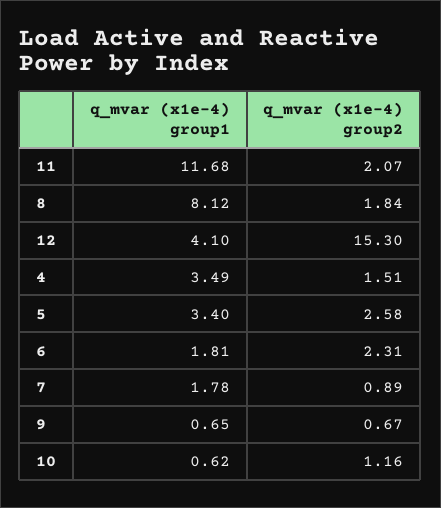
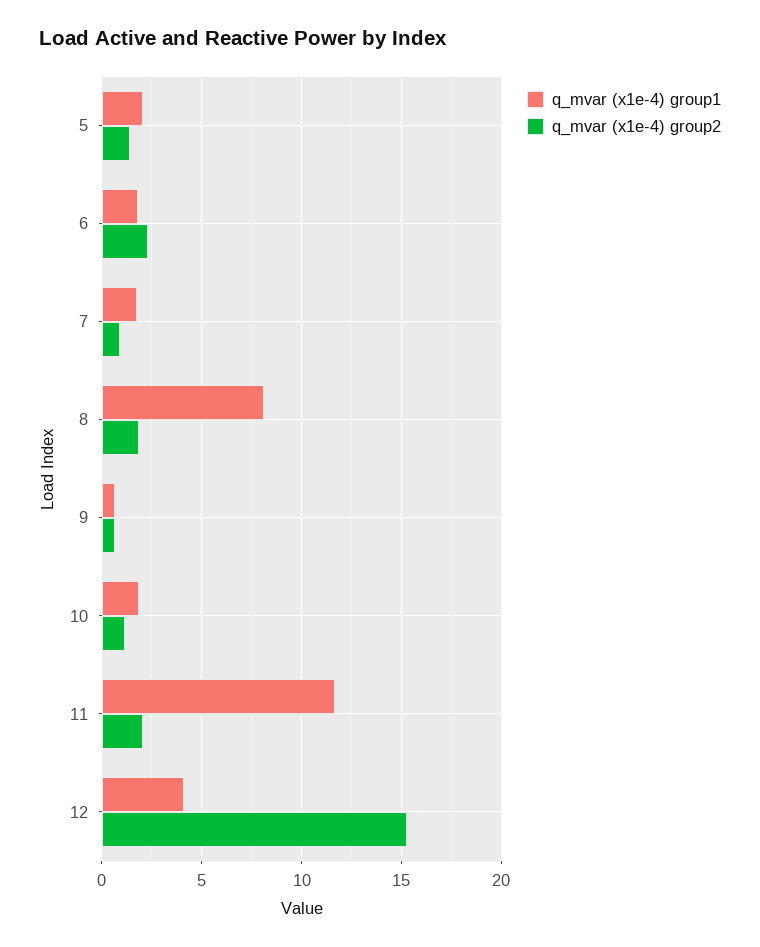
q_mvar (x1e-4) group1, 4: 3.49 -> none
q_mvar (x1e-4) group2, 4: 1.51 -> none
q_mvar (x1e-4) group1, 5: 3.4 -> 2
q_mvar (x1e-4) group2, 5: 2.58 -> 1.5
q_mvar (x1e-4) group1, 10: 0.62 -> 2

